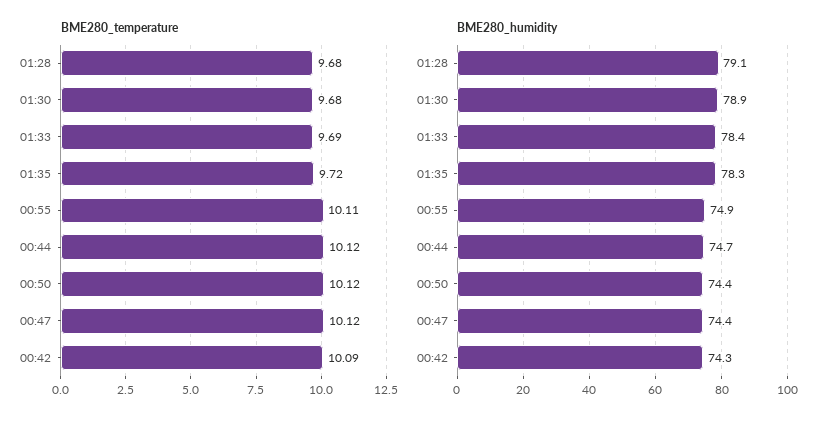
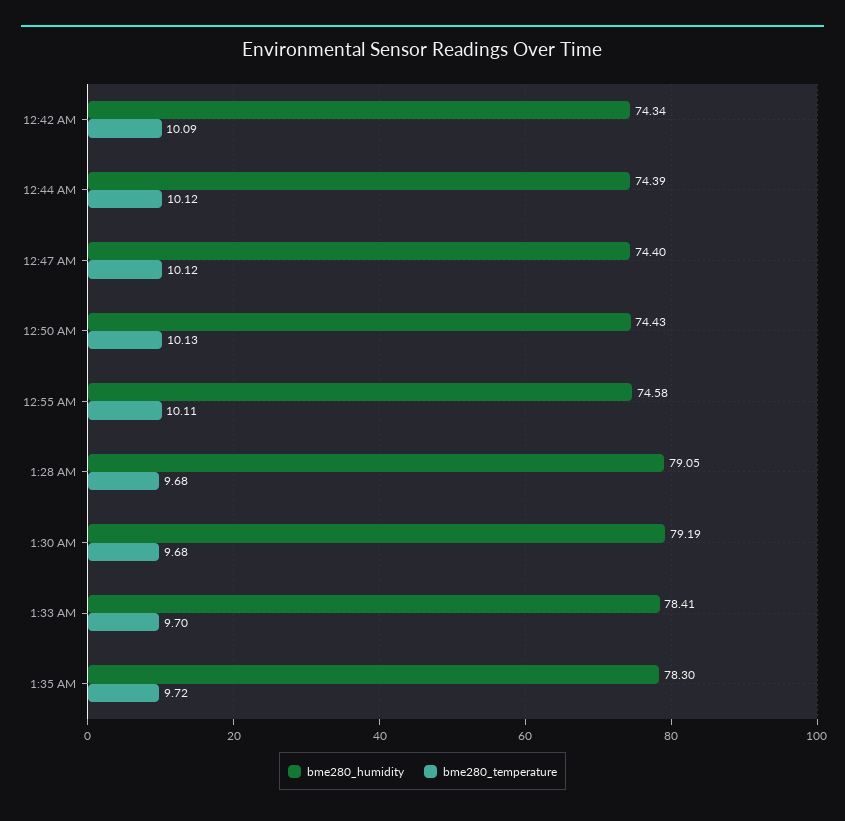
BME280_temperature, 01:33: 9.69 -> 9.7
BME280_temperature, 00:50: 10.12 -> 10.13
BME280_humidity, 01:30: 78.9 -> 79.19
BME280_humidity, 00:55: 74.9 -> 74.58
BME280_humidity, 00:44: 74.7 -> 74.39

